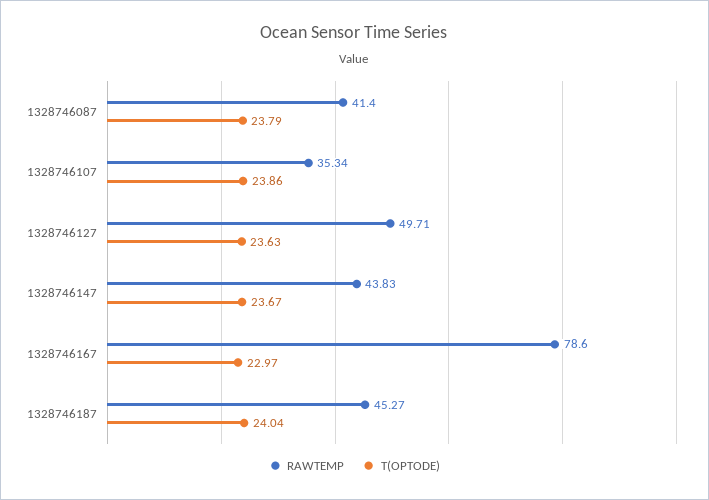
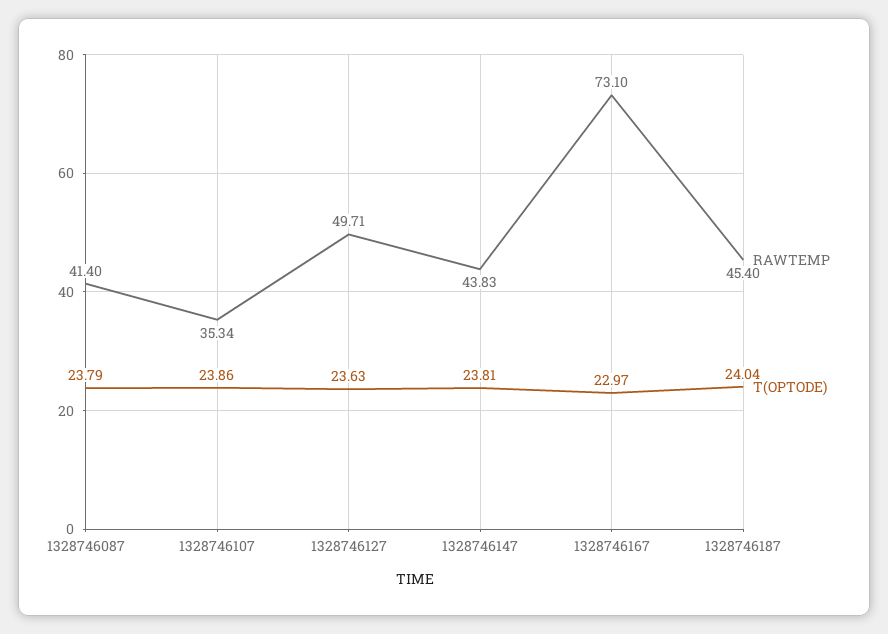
T(OPTODE), 1328746147: 23.67 -> 23.81
RAWTEMP, 1328746167: 78.6 -> 73.1
RAWTEMP, 1328746187: 45.27 -> 45.4

